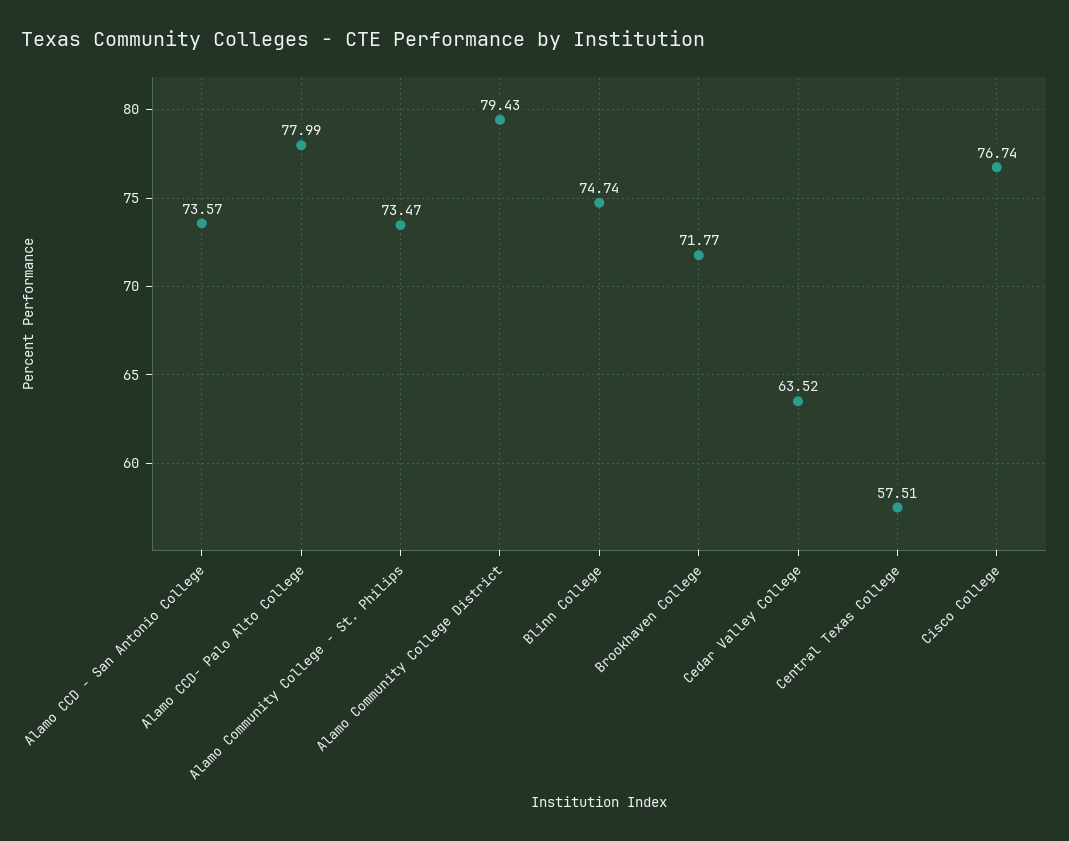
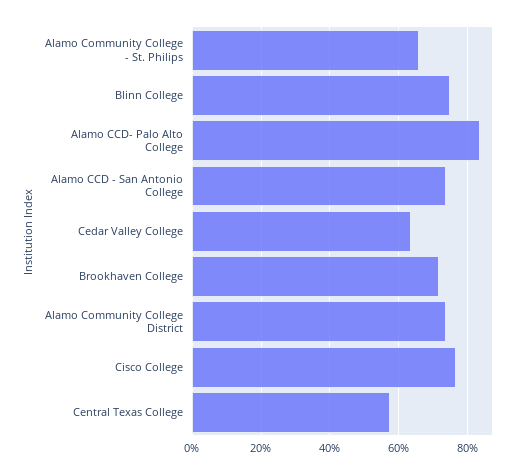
Alamo CCD- Palo Alto College: 77.99 -> 84
Alamo Community College - St. Philips: 73.47 -> 66
Alamo Community College District: 79.43 -> 74

